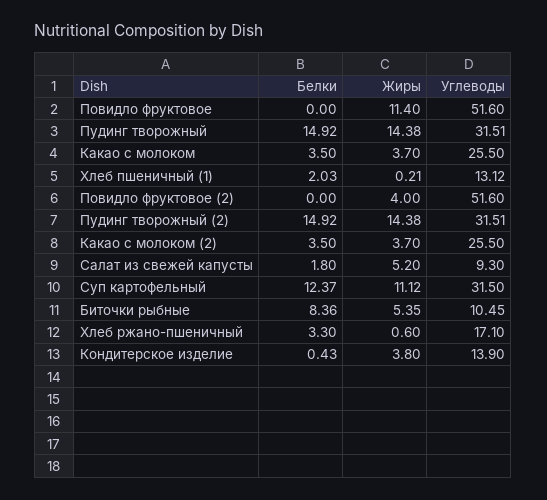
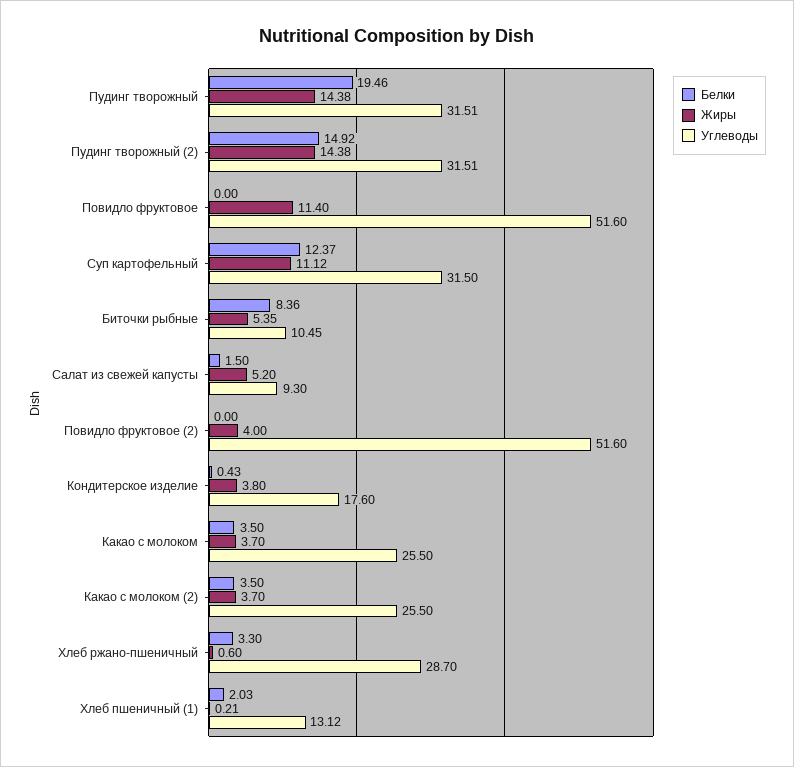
Белки, Пудинг творожный: 14.92 -> 19.46
Белки, Салат из свежей капусты: 1.8 -> 1.5
Углеводы, Хлеб ржано-пшеничный: 17.1 -> 28.7
Углеводы, Кондитерское изделие: 13.9 -> 17.6

